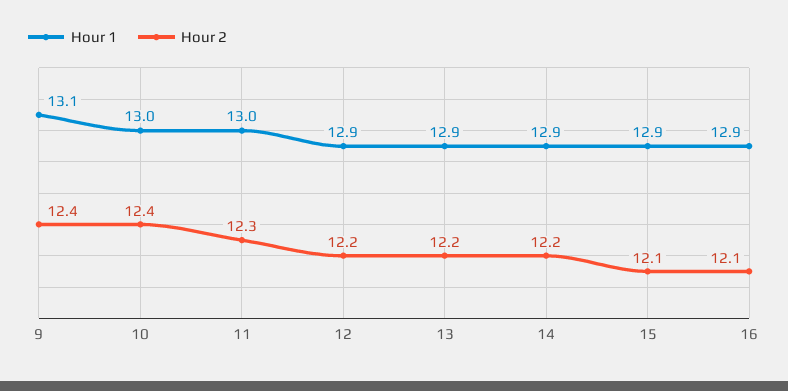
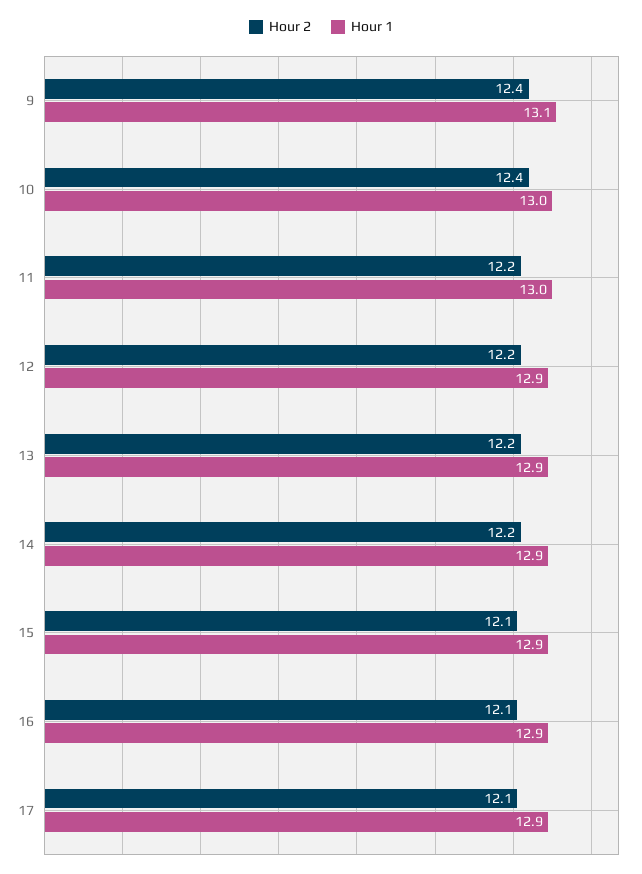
Hour 2, 11: 12.3 -> 12.2
Hour 2, 17: none -> 12.1
Hour 1, 17: none -> 12.9

